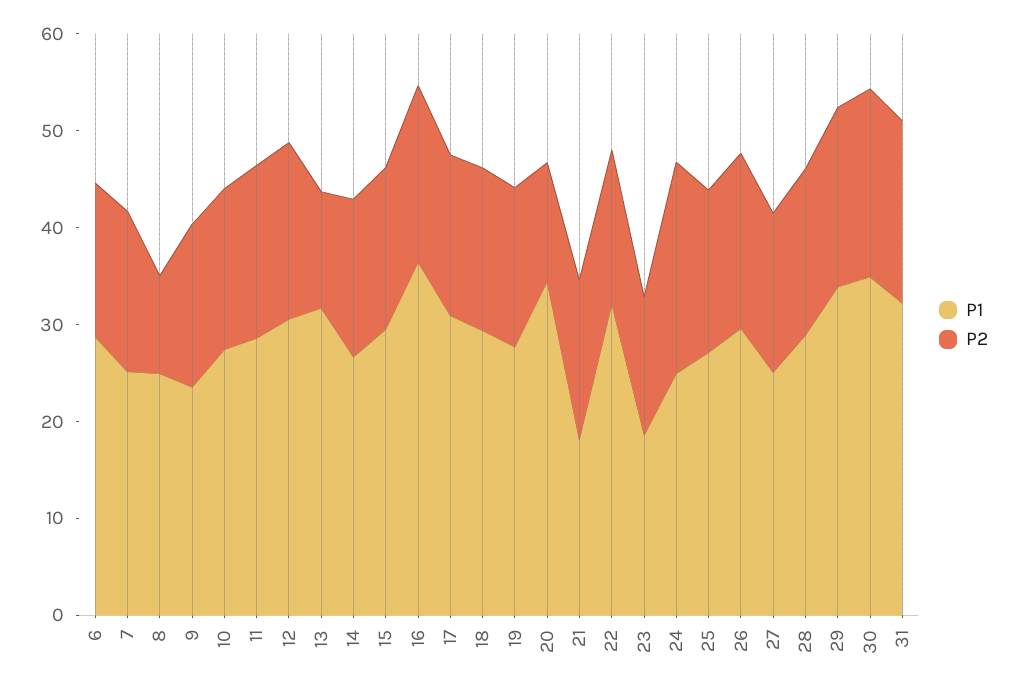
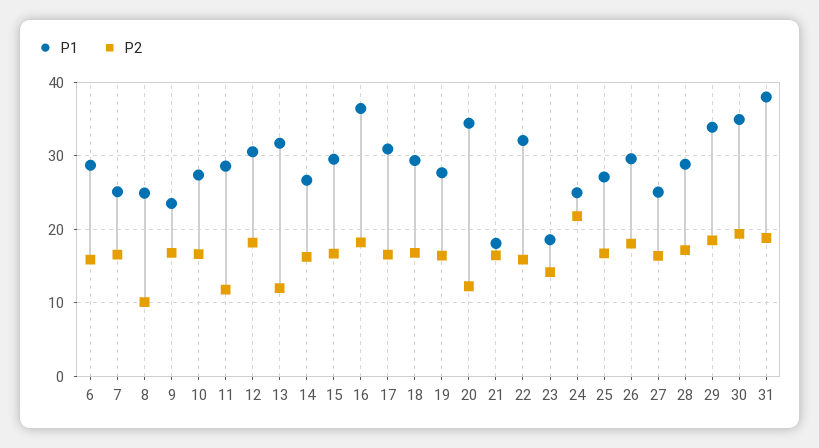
P2, 11: 18 -> 12
P1, 31: 32 -> 38

